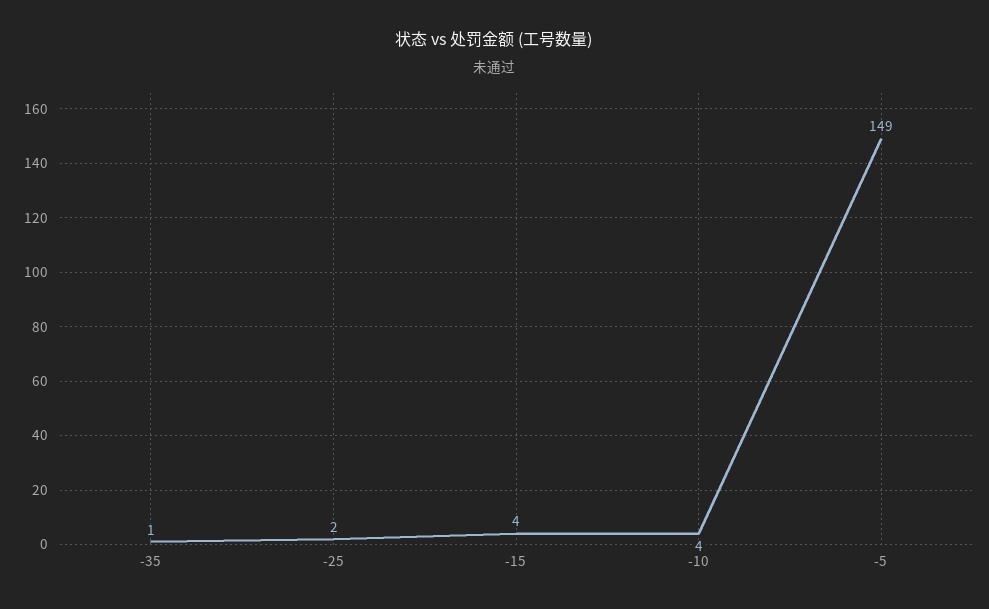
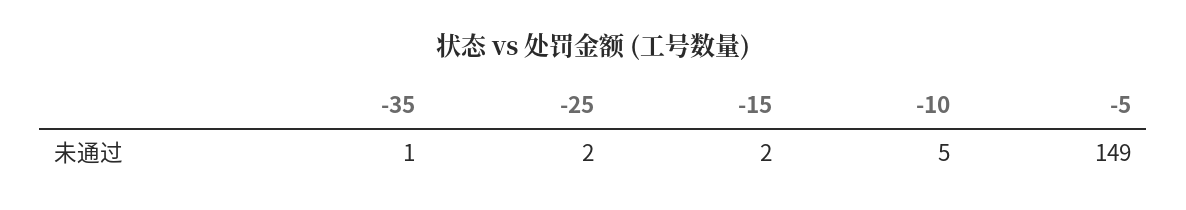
-15: 4 -> 2
-10: 4 -> 5

